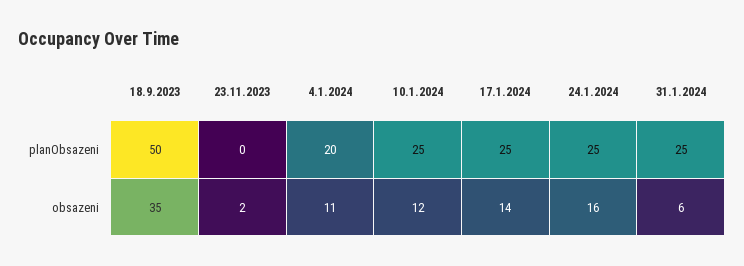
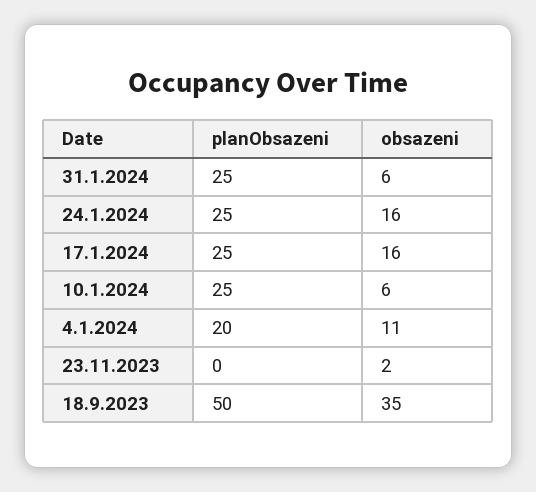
10.1.2024, obsazeni: 12 -> 6
17.1.2024, obsazeni: 14 -> 16

